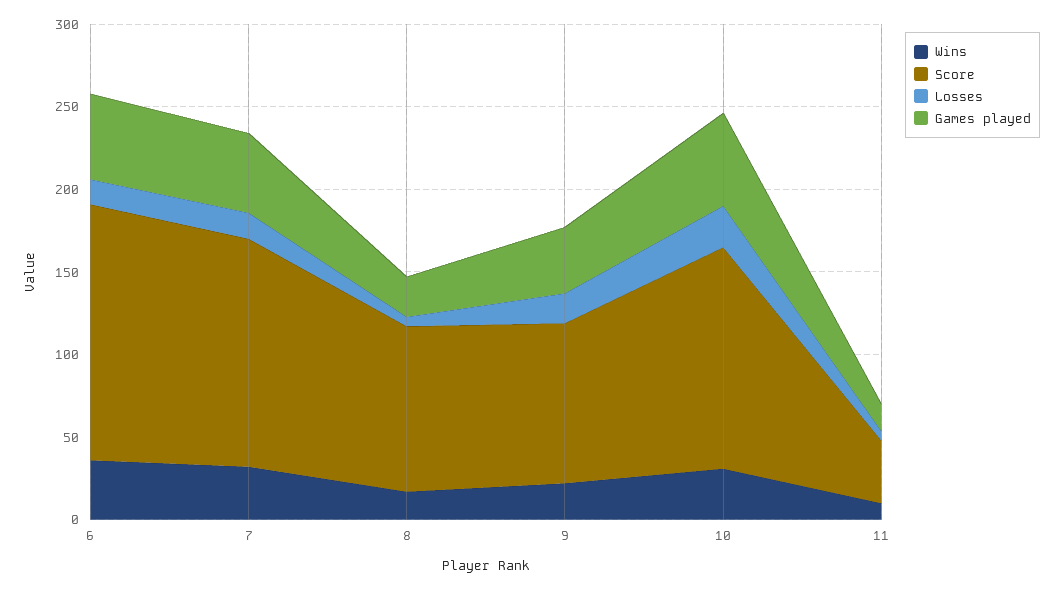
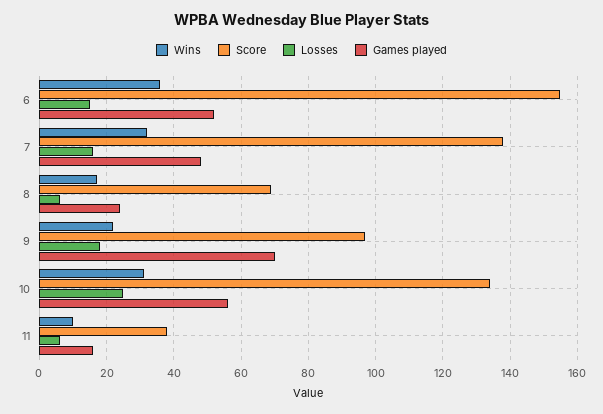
Score, 8: 100 -> 70
Games played, 9: 40 -> 70

